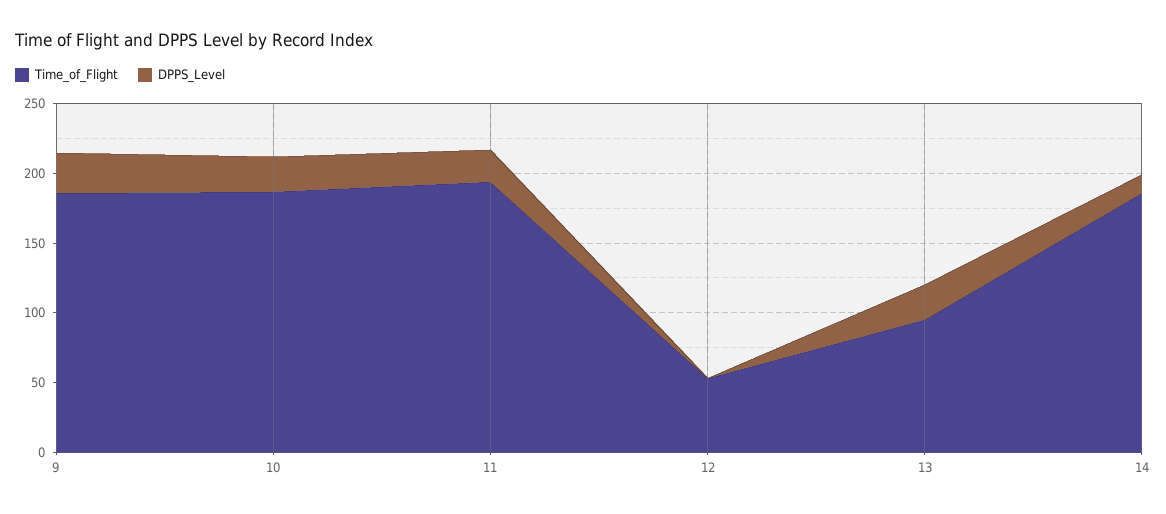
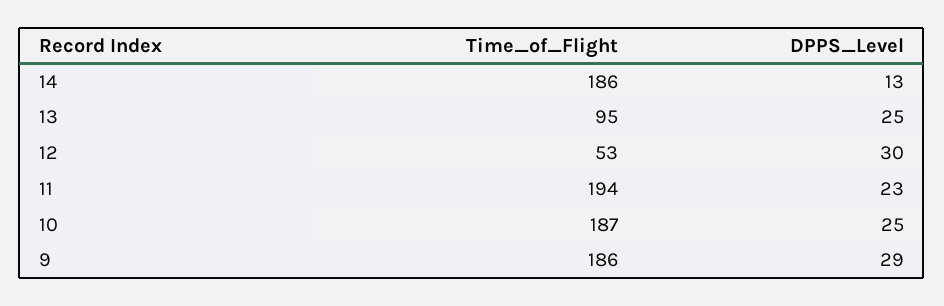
DPPS_Level, 12: 0 -> 30

